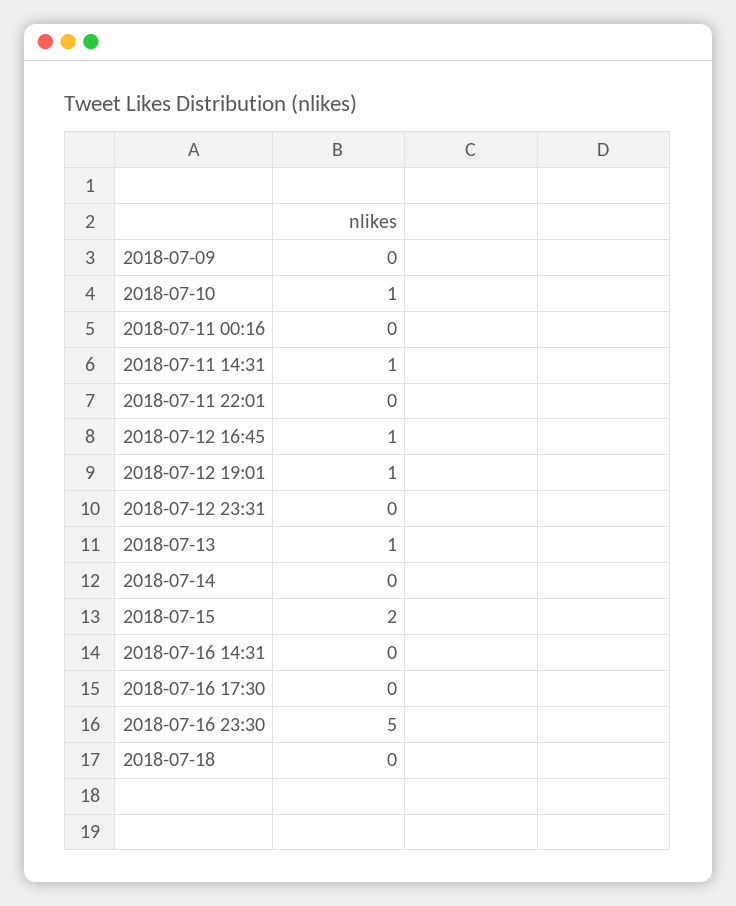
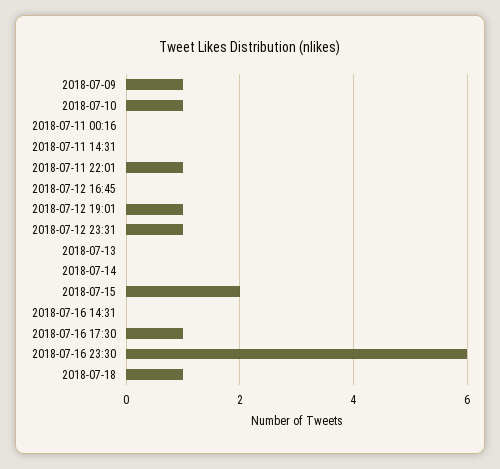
2018-07-09: 0 -> 1
2018-07-11 14:31: 1 -> 0
2018-07-11 22:01: 0 -> 1
2018-07-12 16:45: 1 -> 0
2018-07-12 23:31: 0 -> 1
2018-07-13: 1 -> 0
2018-07-16 17:30: 0 -> 1
2018-07-16 23:30: 5 -> 6
2018-07-18: 0 -> 1

